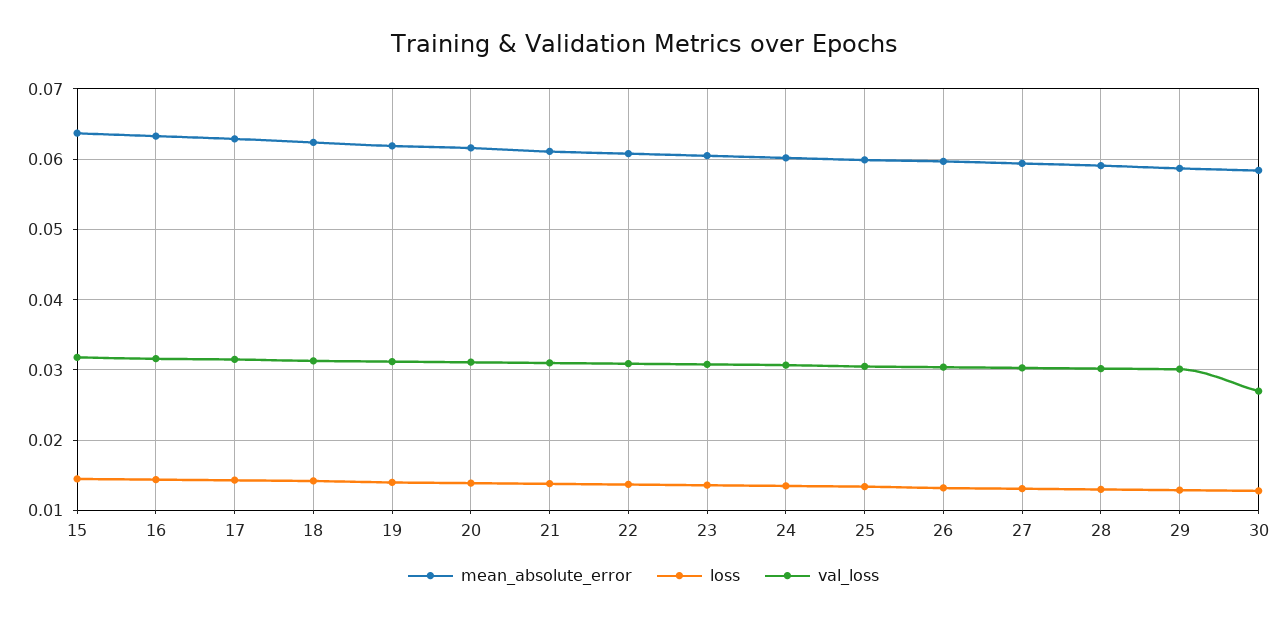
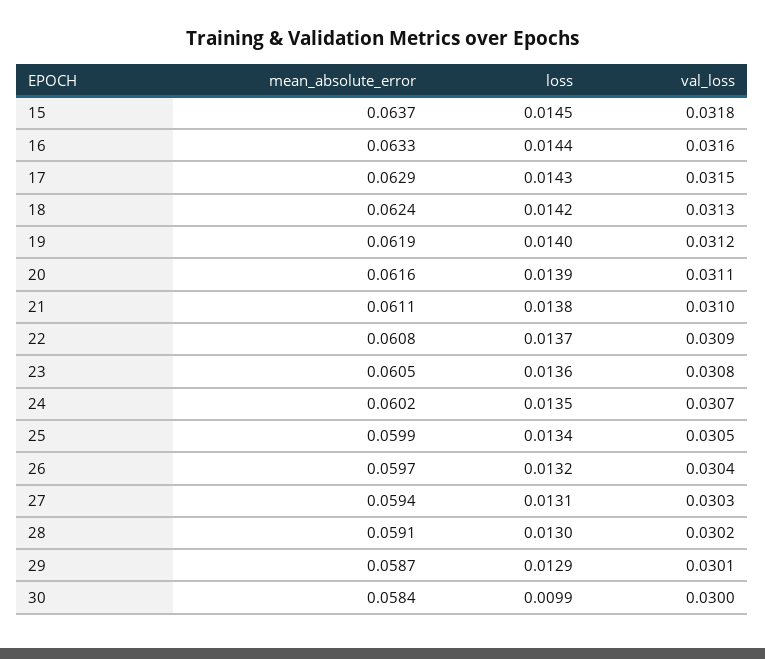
loss, 30: 0.013 -> 0.0099
val_loss, 30: 0.027 -> 0.03

